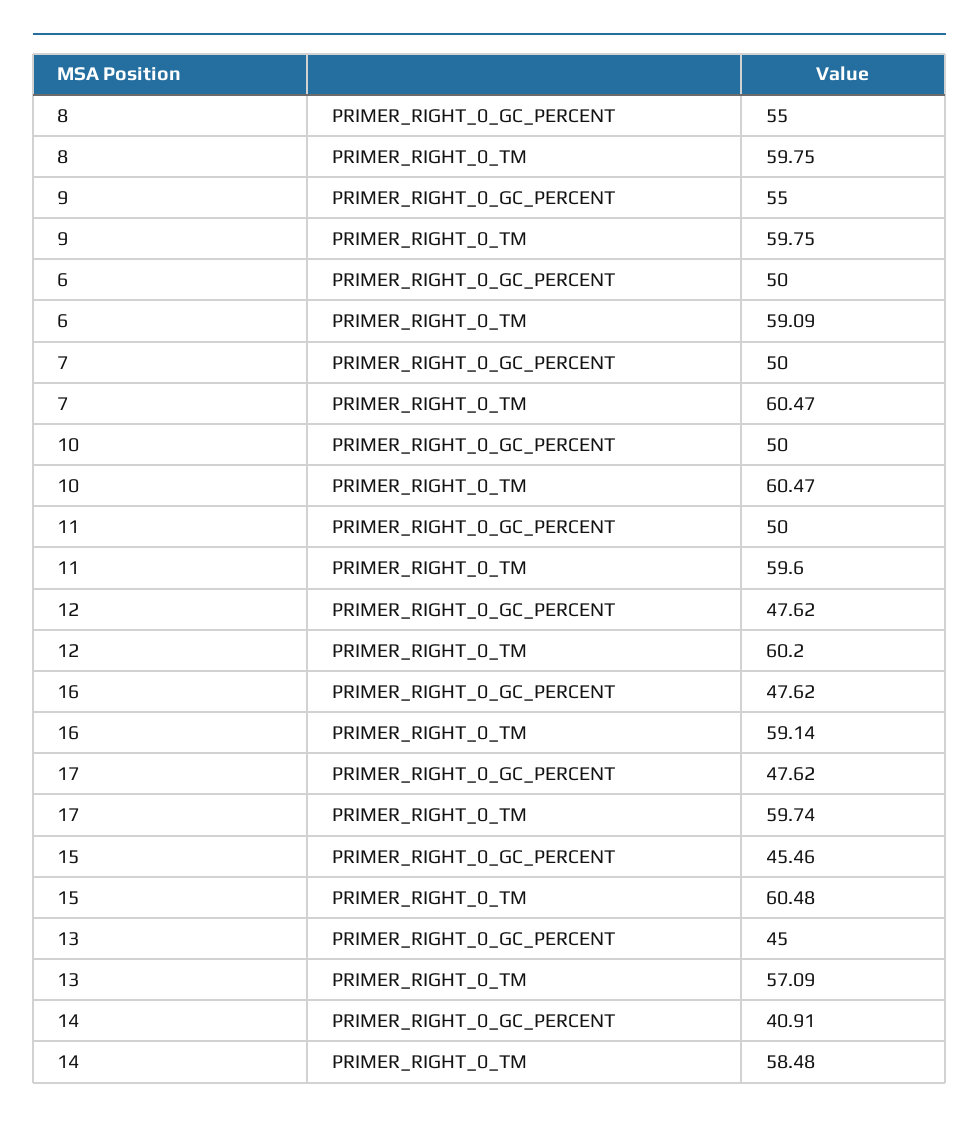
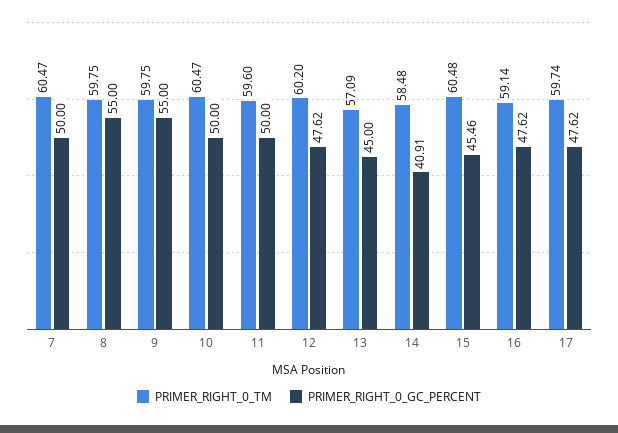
PRIMER_RIGHT_0_GC_PERCENT, 6: 50 -> none
PRIMER_RIGHT_0_TM, 6: 59.09 -> none

